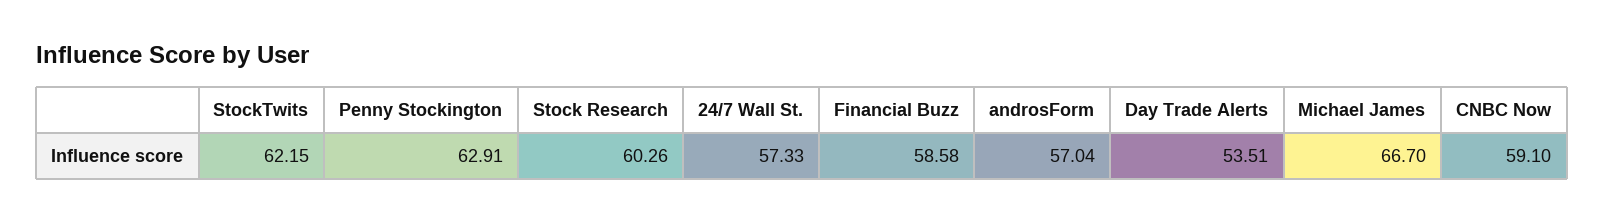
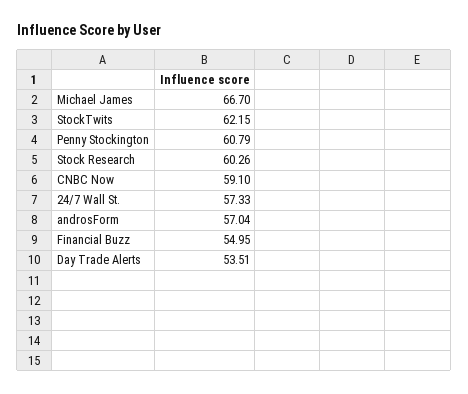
Penny Stockington: 62.91 -> 60.79
Financial Buzz: 58.58 -> 54.95

